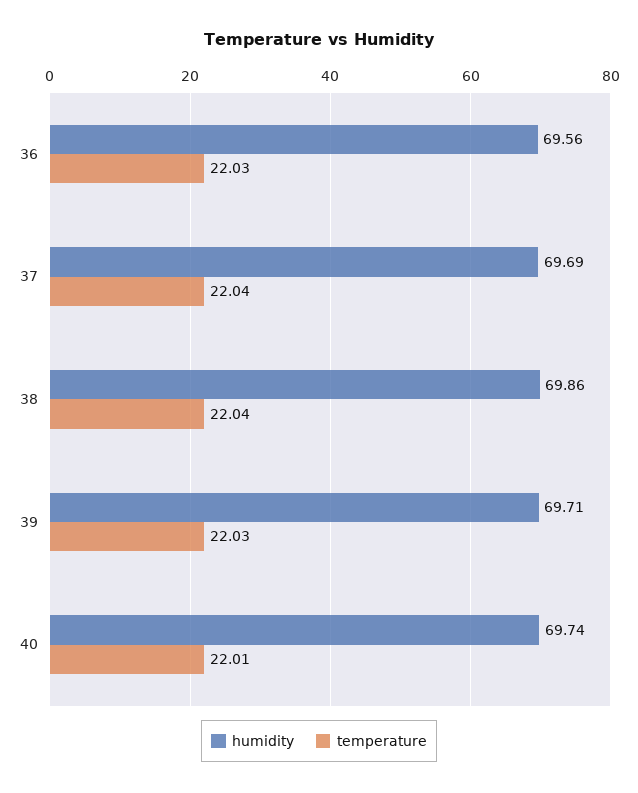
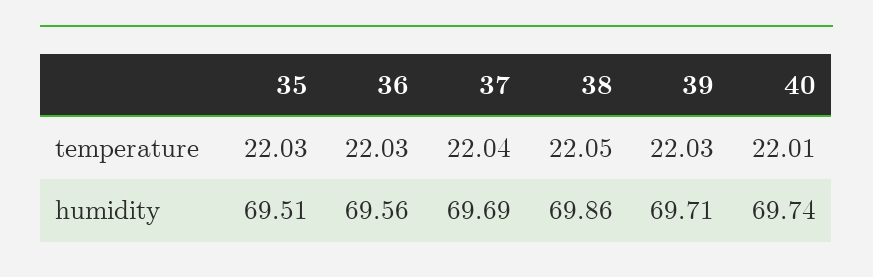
temperature, 38: 22.04 -> 22.05
temperature, 35: none -> 22.03
humidity, 35: none -> 69.51

